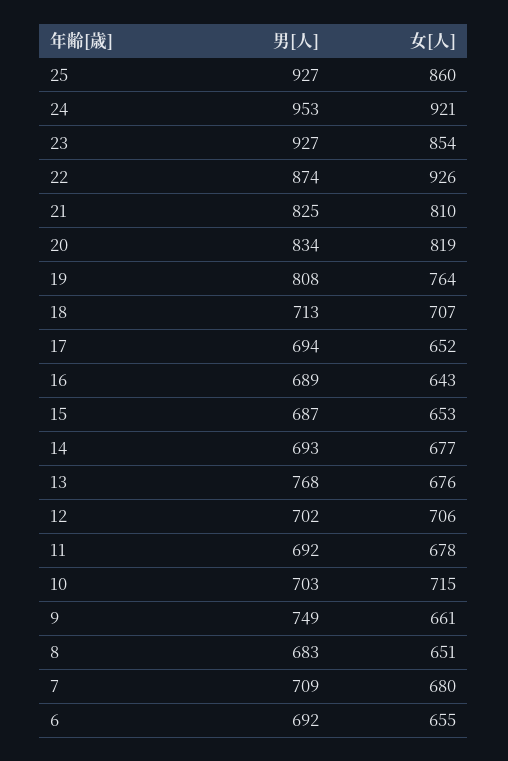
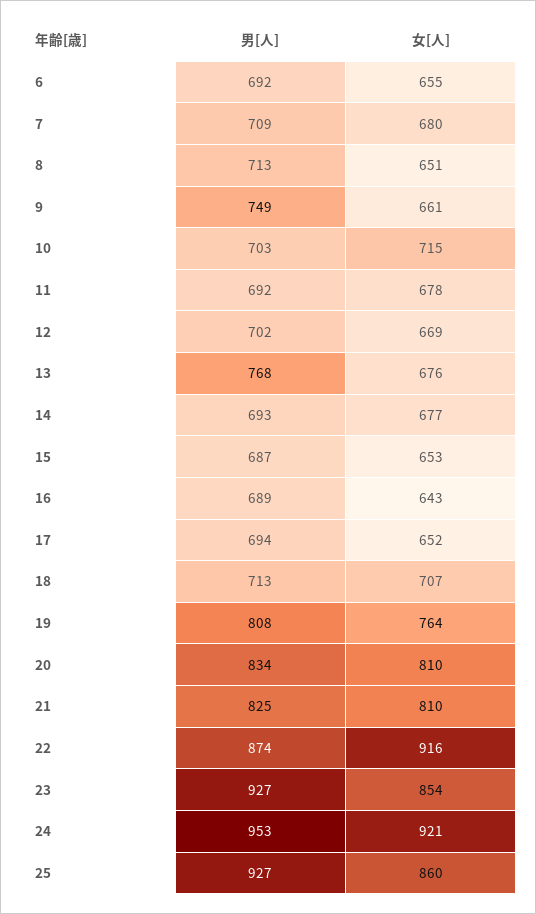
女[人], 22: 926 -> 916
女[人], 20: 819 -> 810
女[人], 12: 706 -> 669
男[人], 8: 683 -> 713

